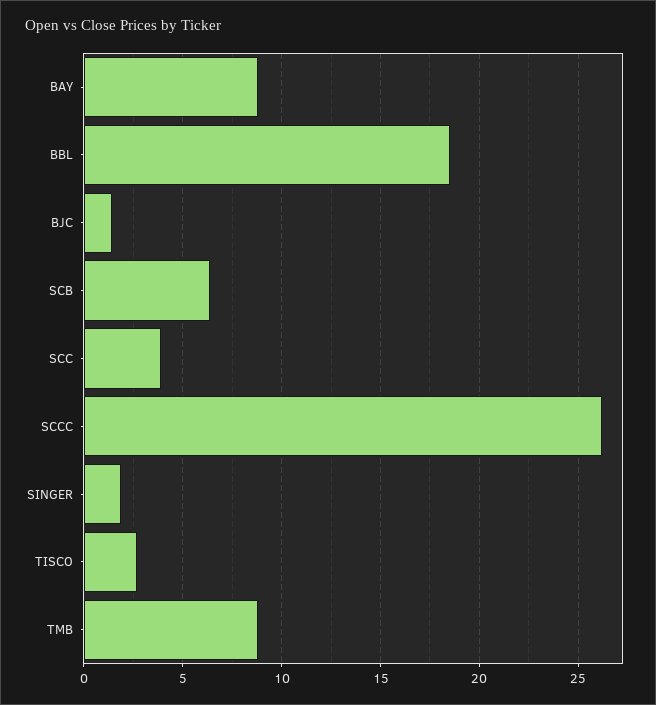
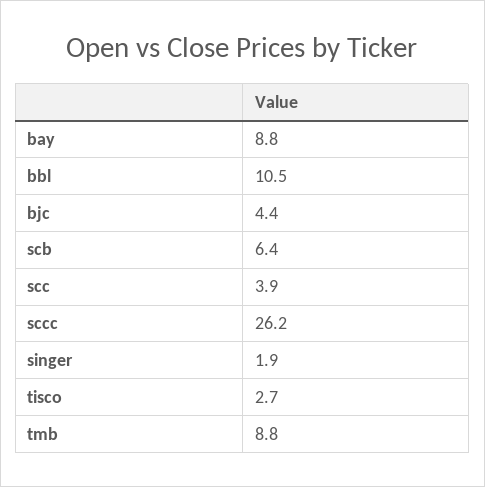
BBL: 18.5 -> 10.5
BJC: 1.5 -> 4.4

